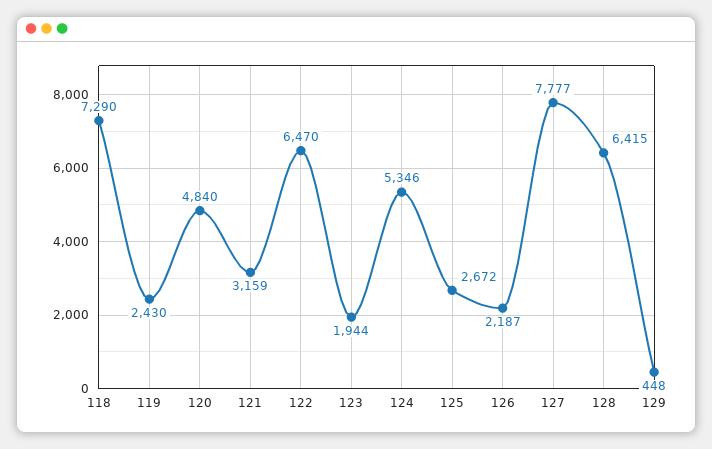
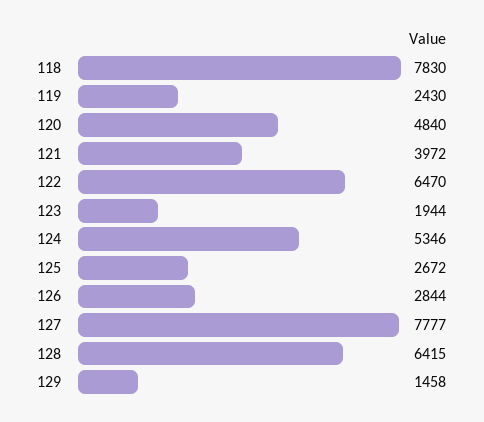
118: 7290 -> 7830
121: 3159 -> 3972
126: 2187 -> 2844
129: 448 -> 1458

